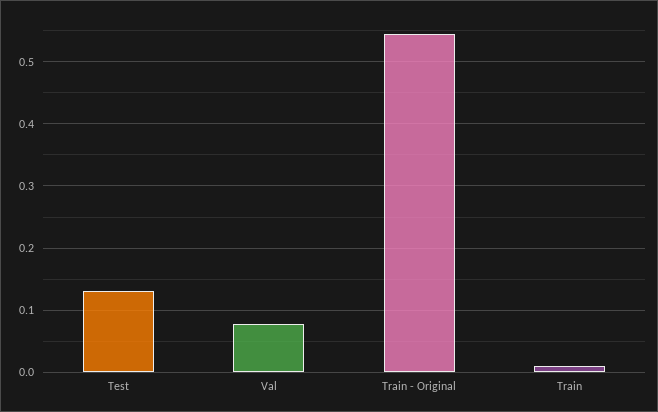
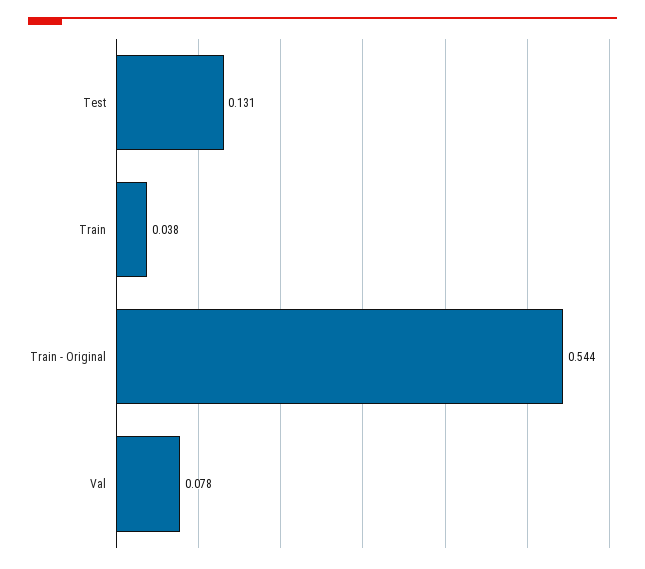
Train: 0.01 -> 0.038

